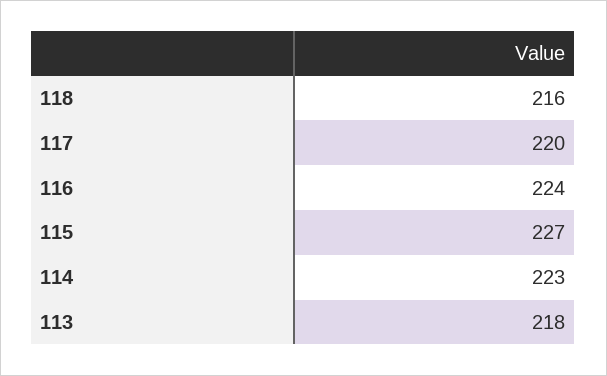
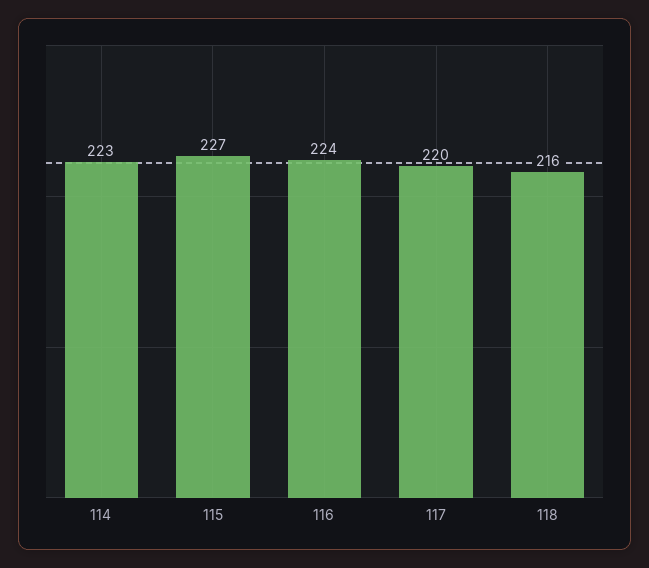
113: 218 -> none

